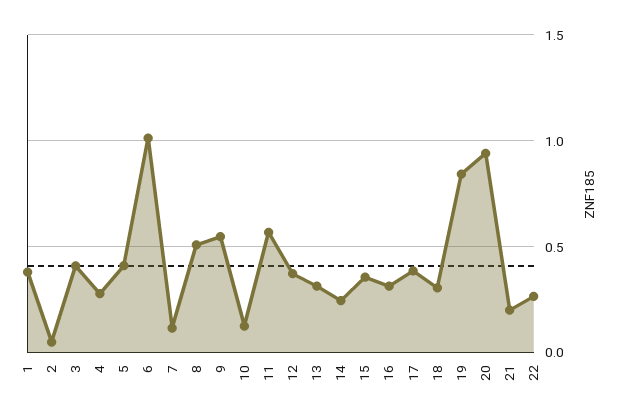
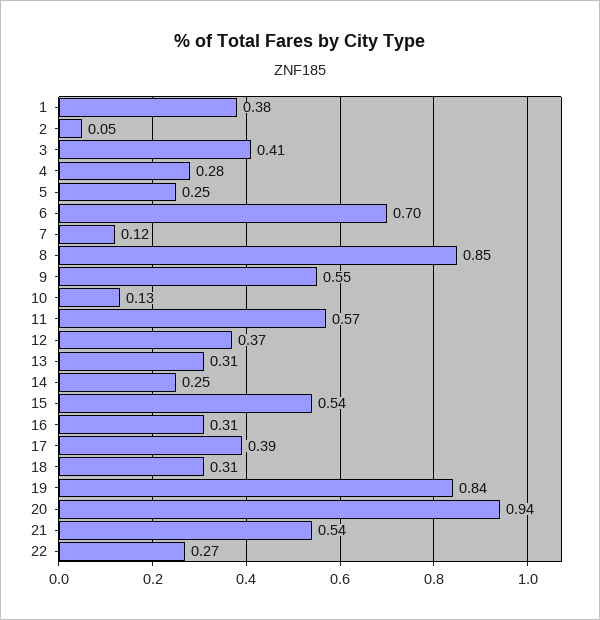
5: 0.4 -> 0.25
6: 1 -> 0.7
8: 0.5 -> 0.85
15: 0.35 -> 0.54
21: 0.2 -> 0.54

